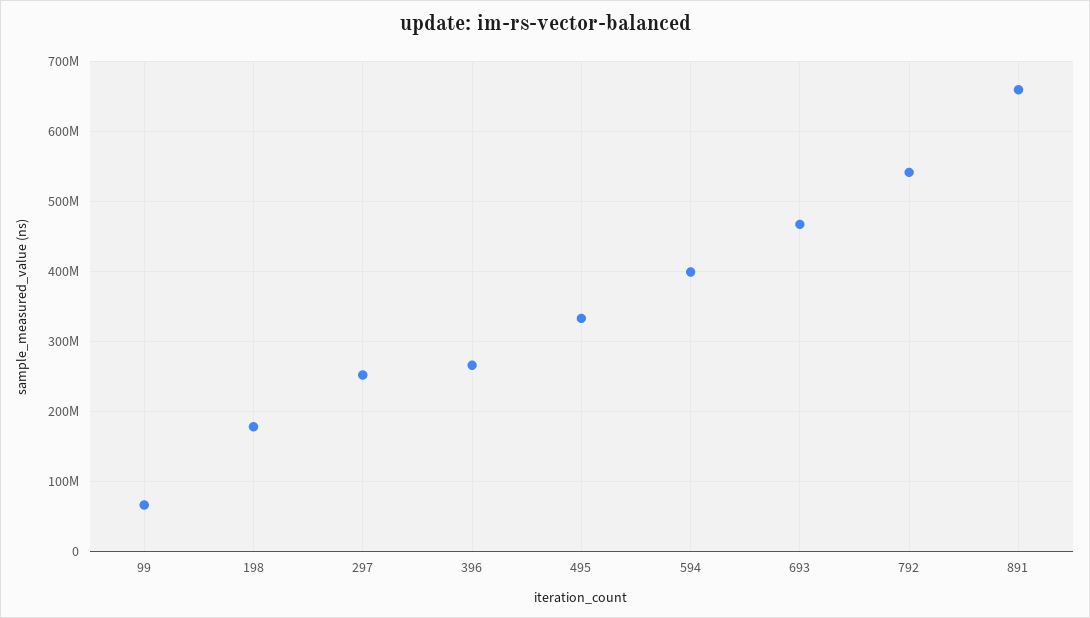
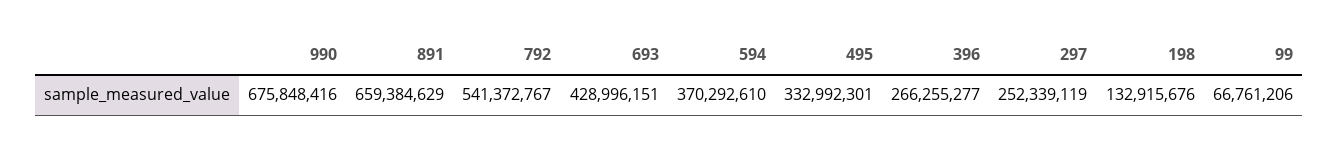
198: 180000000 -> 132915676
594: 400000000 -> 370292610
693: 470000000 -> 428996151
990: none -> 675848416

